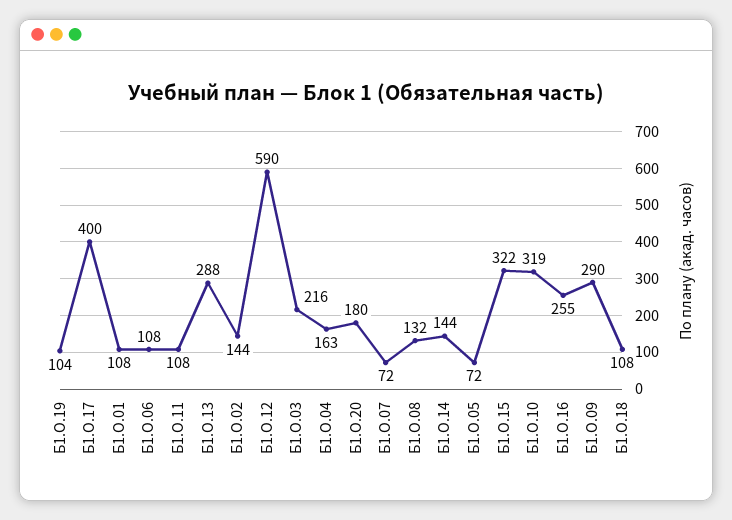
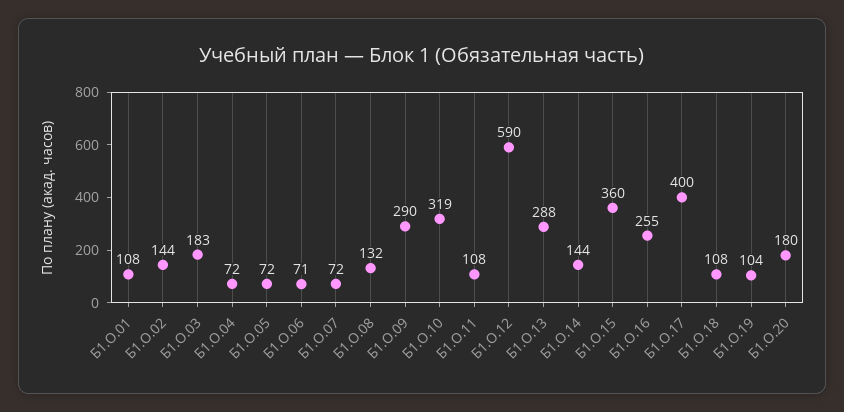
Б1.О.06: 108 -> 71
Б1.О.03: 216 -> 183
Б1.О.04: 163 -> 72
Б1.О.15: 322 -> 360

